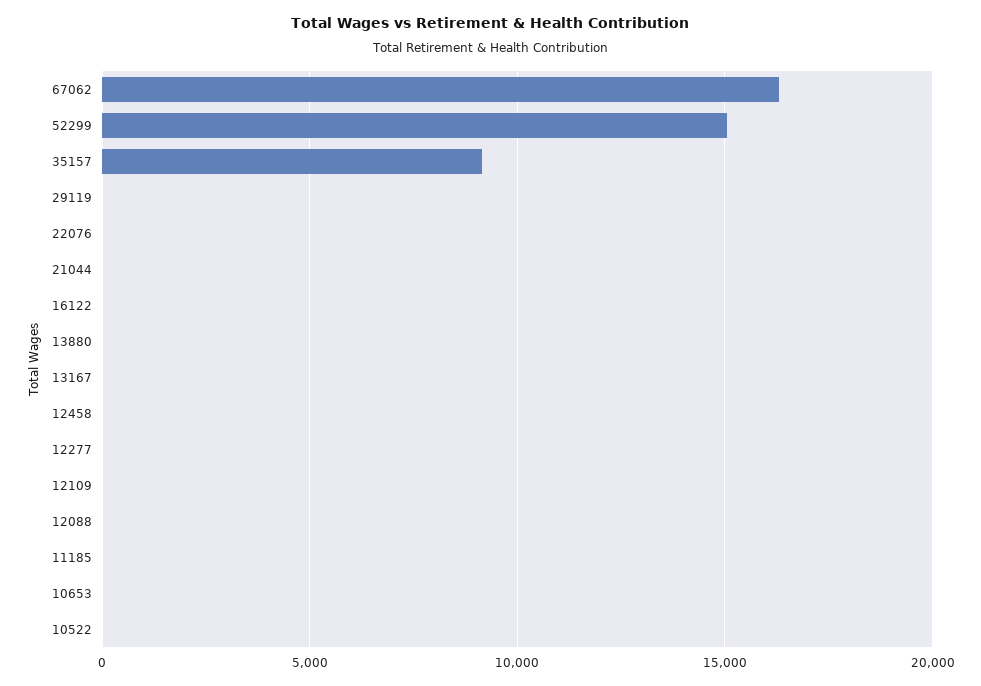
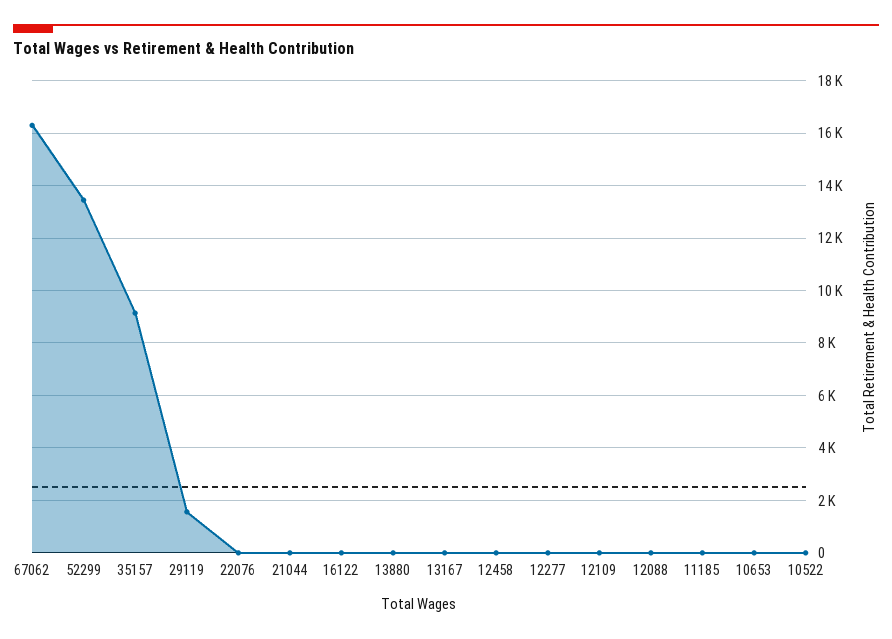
52299: 15000 -> 13500
29119: 0 -> 1500

